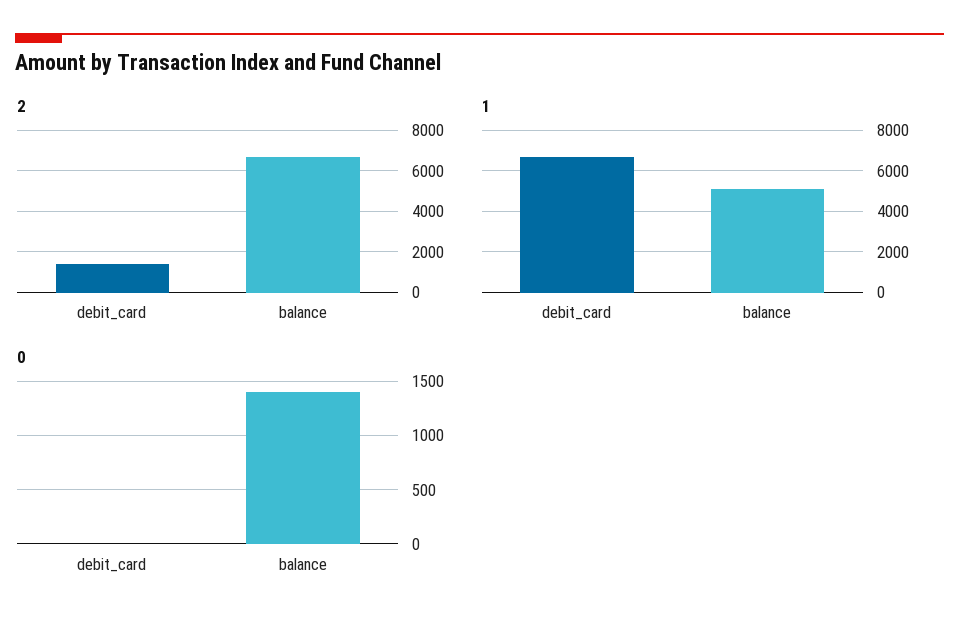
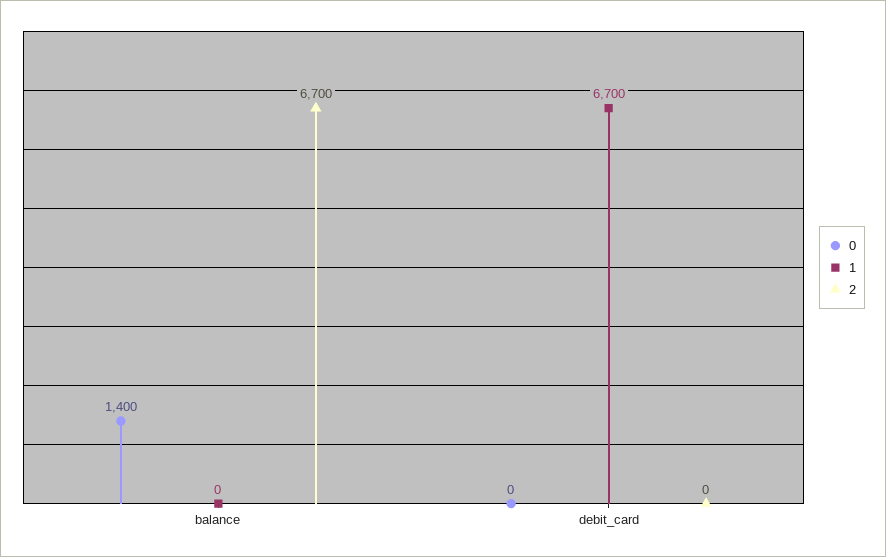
2, debit_card: 1500 -> 0
1, balance: 5000 -> 0

